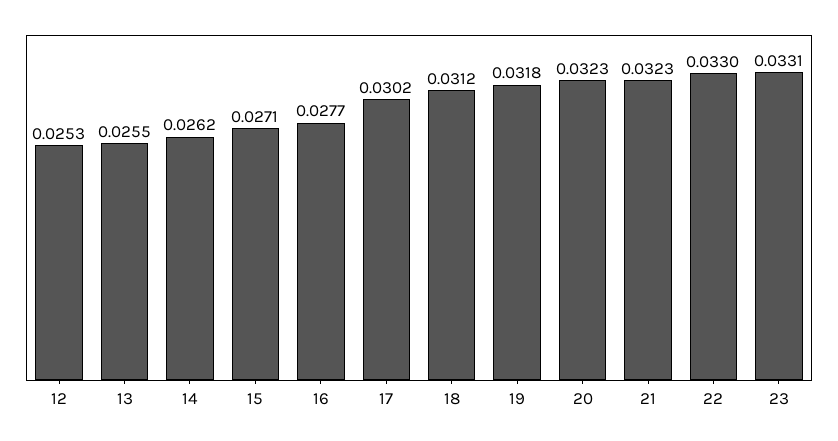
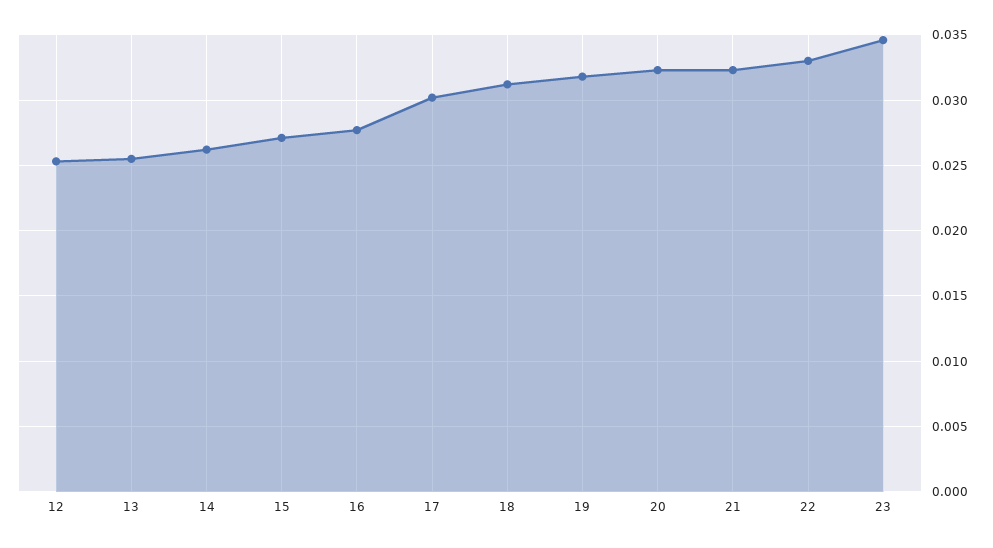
23: 0.0331 -> 0.0345

